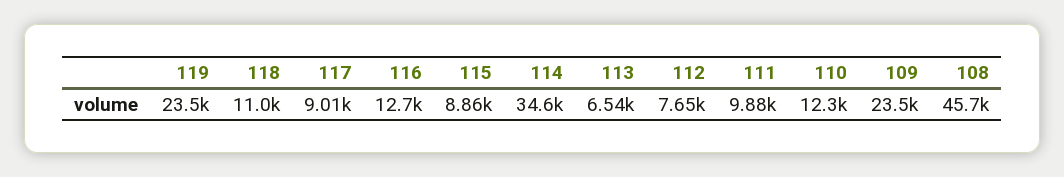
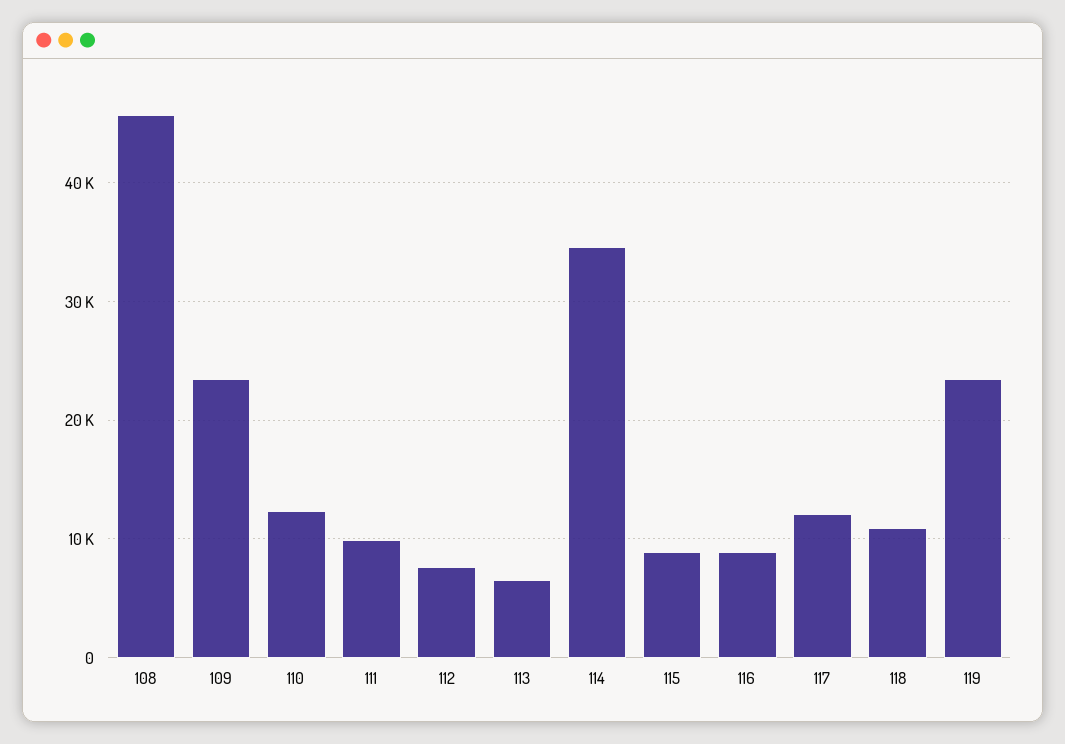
117: 9010 -> 12000
116: 12700 -> 9000

